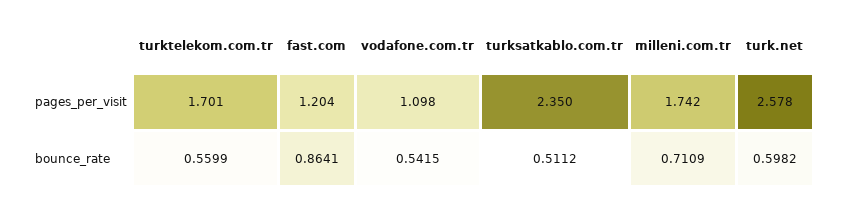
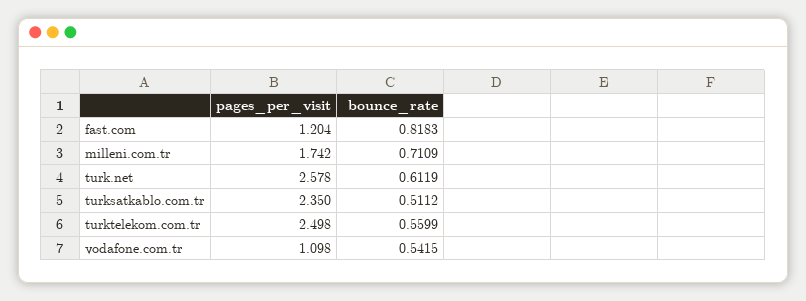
turktelekom.com.tr, pages_per_visit: 1.701 -> 2.498
fast.com, bounce_rate: 0.8641 -> 0.8183
turk.net, bounce_rate: 0.5982 -> 0.6119

